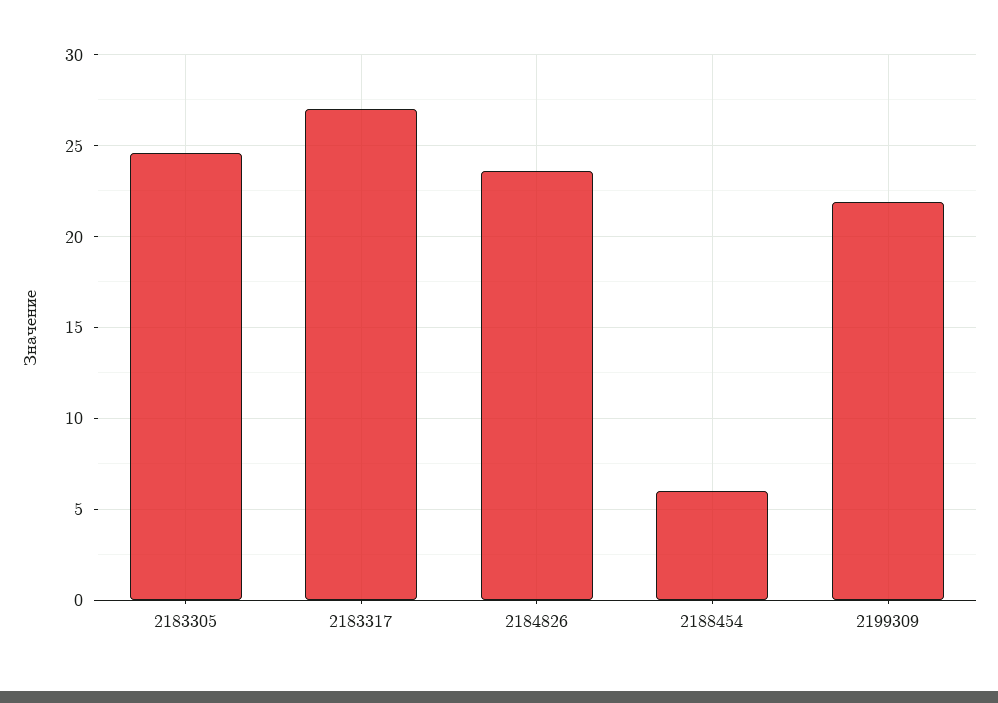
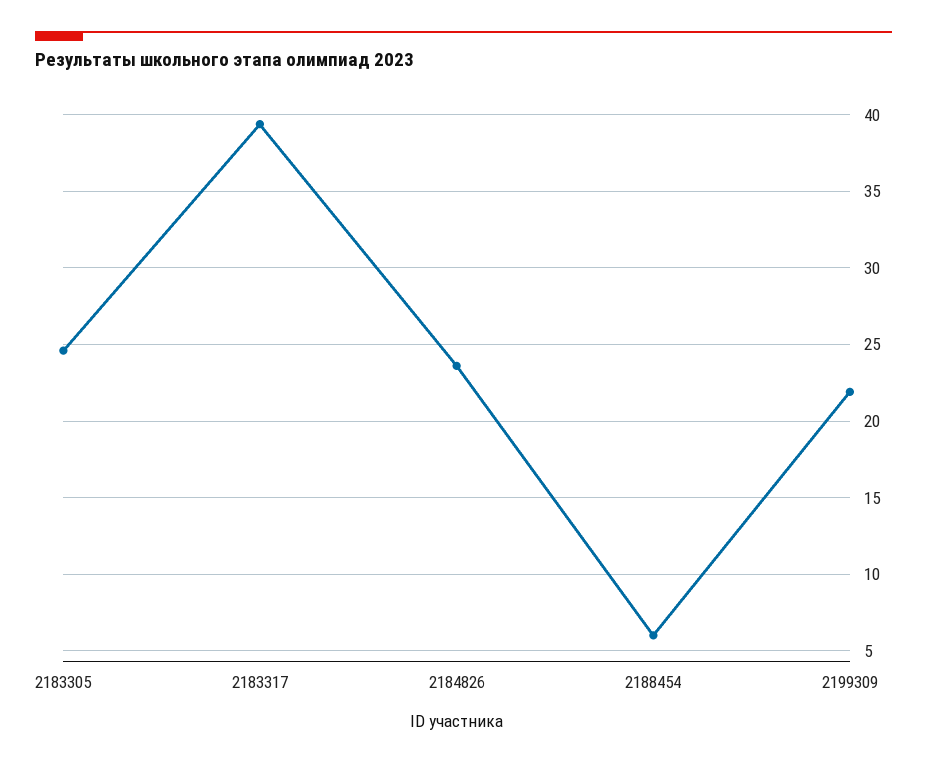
2183317: 27 -> 39.5

